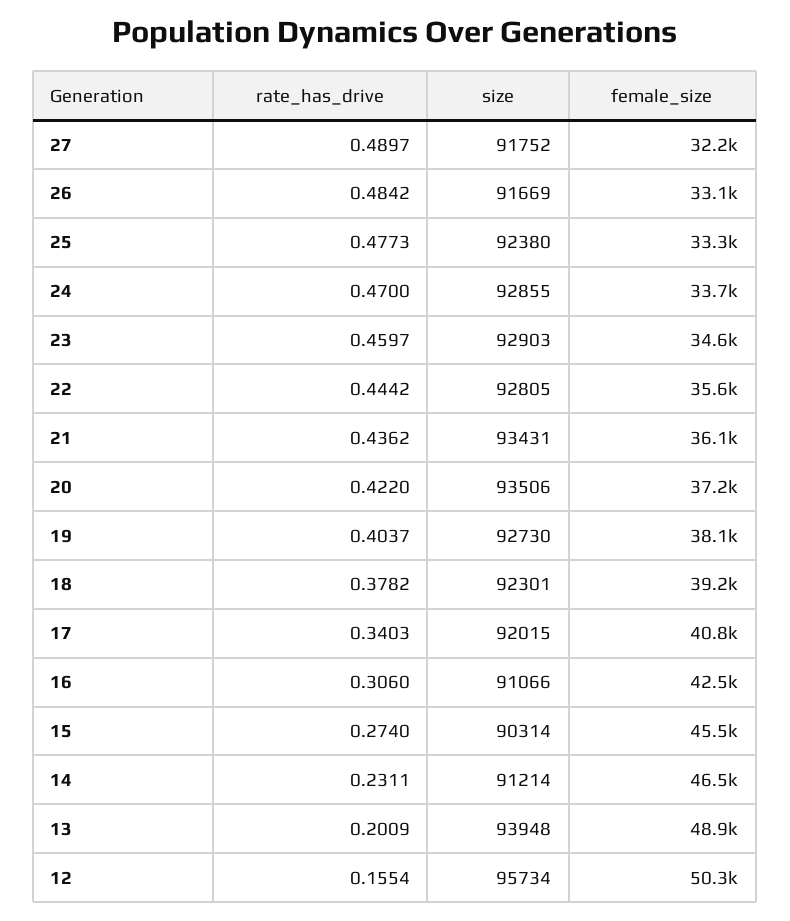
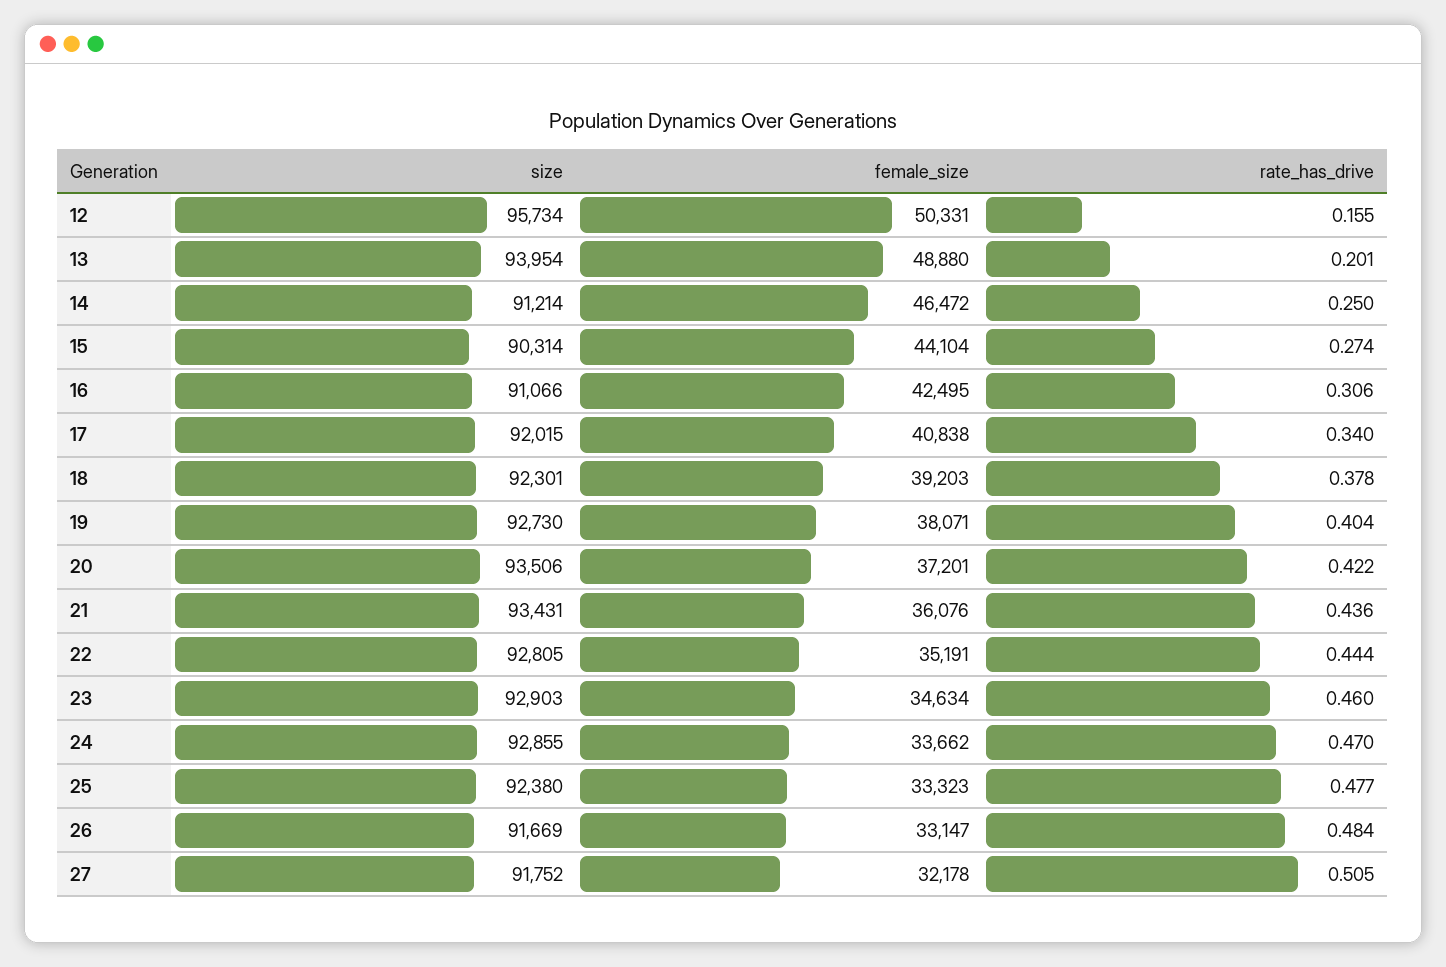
rate_has_drive, 27: 0.4897 -> 0.505
female_size, 22: 35600 -> 35191
female_size, 15: 45500 -> 44104
rate_has_drive, 14: 0.2311 -> 0.25
size, 13: 93948 -> 93954

